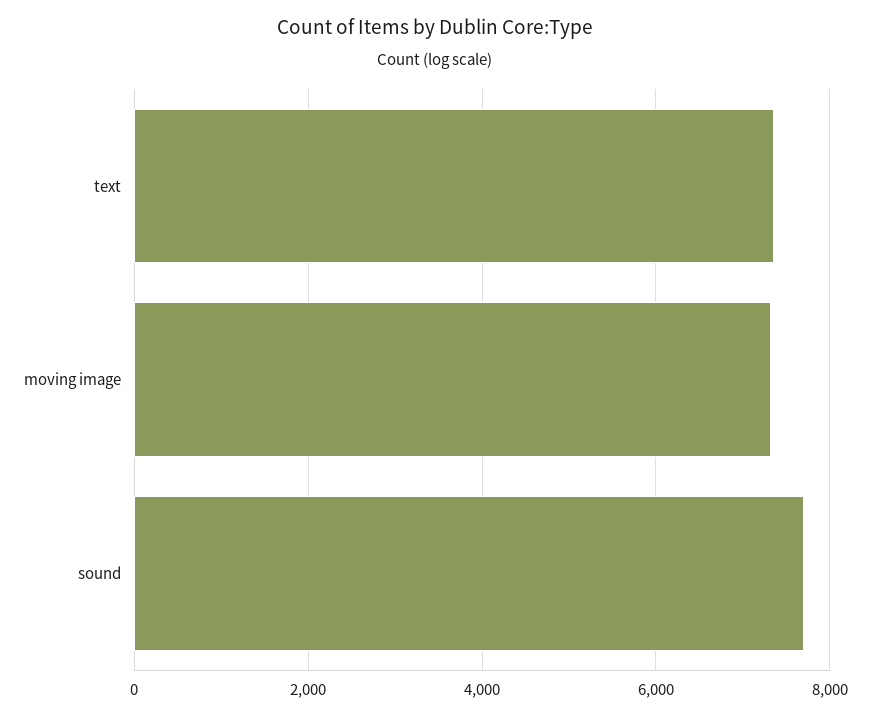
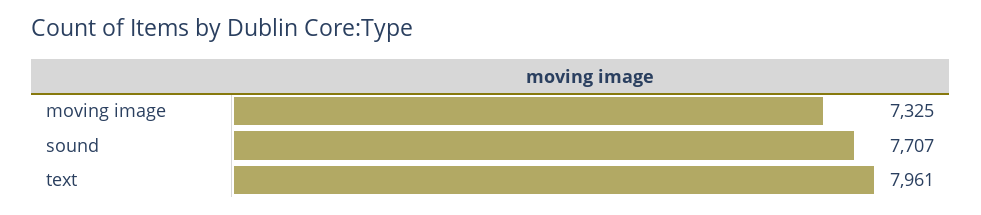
text: 7400 -> 7961

